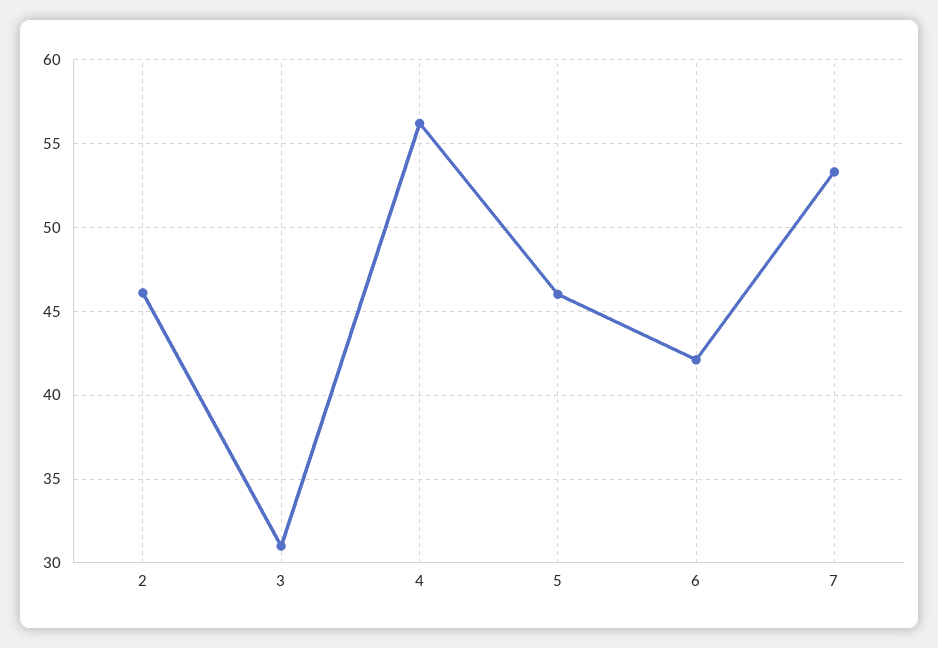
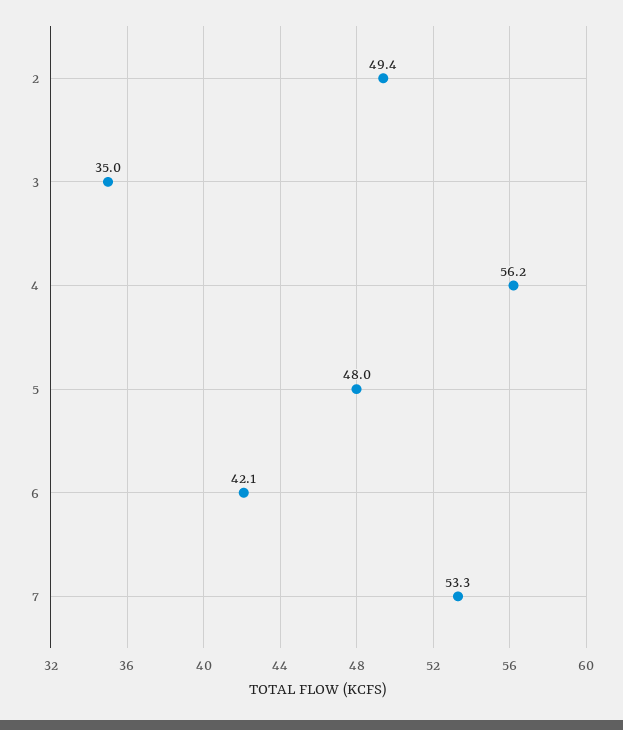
2: 46 -> 49.4
3: 31 -> 35
5: 46 -> 48

